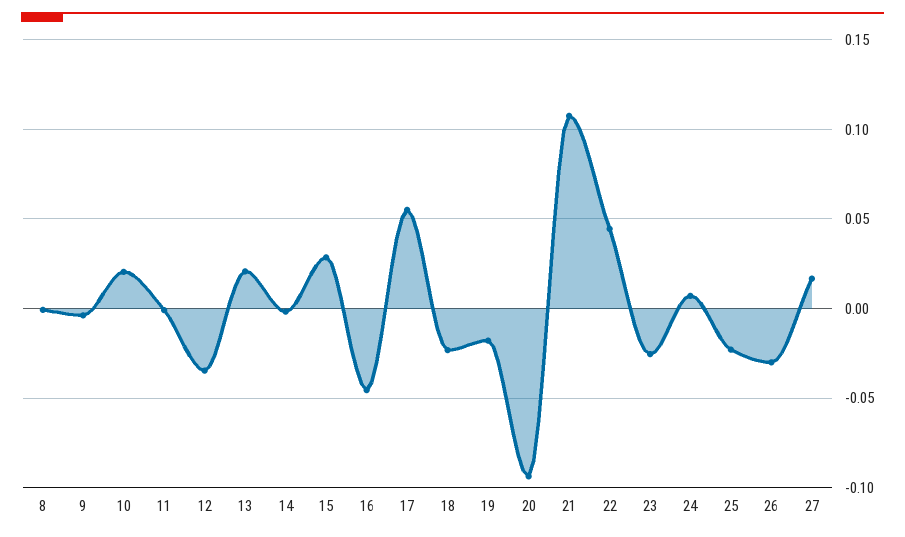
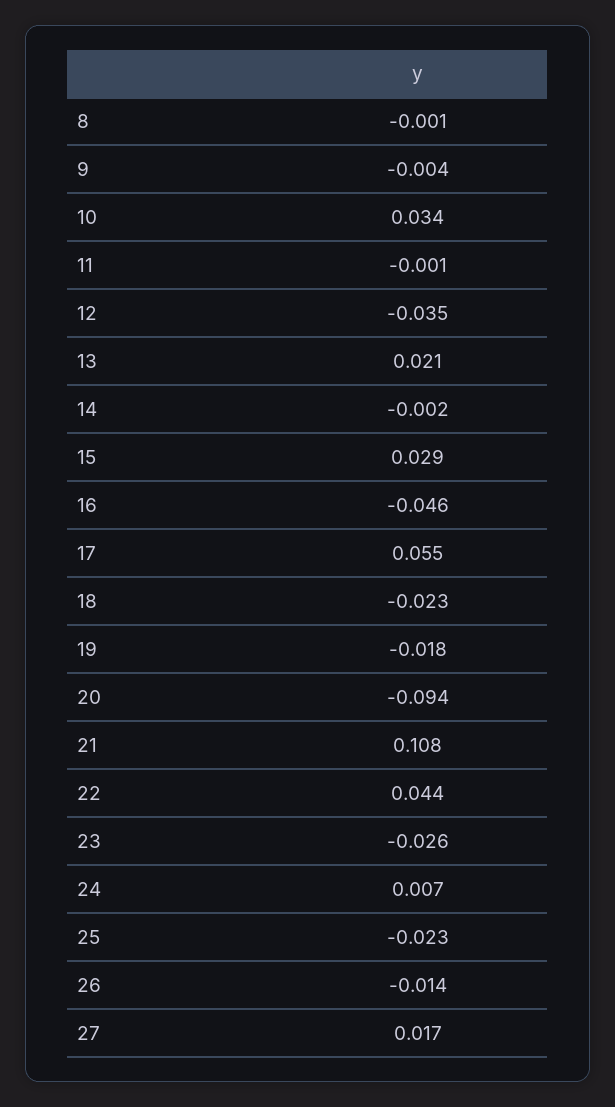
10: 0.02 -> 0.034
26: -0.03 -> -0.014

